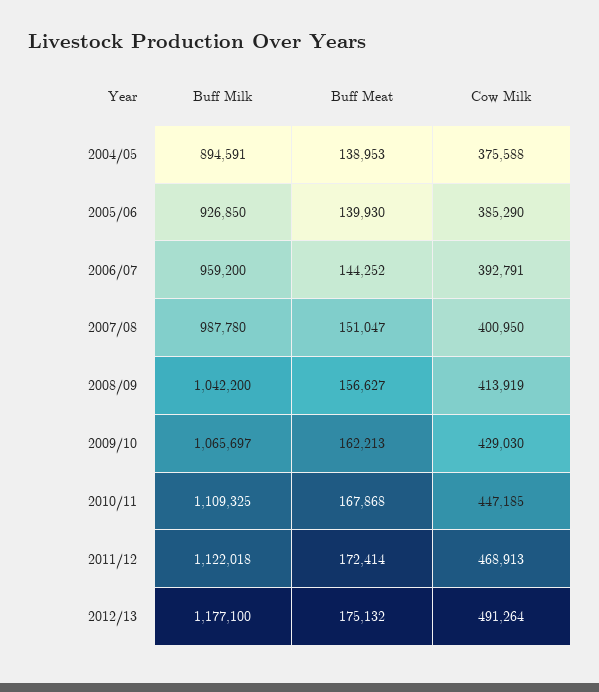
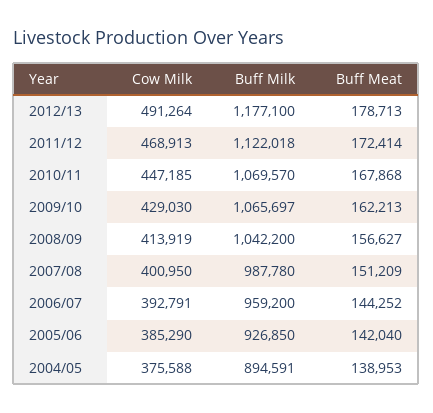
Buff Meat, 2005/06: 139930 -> 142040
Buff Meat, 2007/08: 151047 -> 151209
Buff Milk, 2010/11: 1109325 -> 1069570
Buff Meat, 2012/13: 175132 -> 178713

